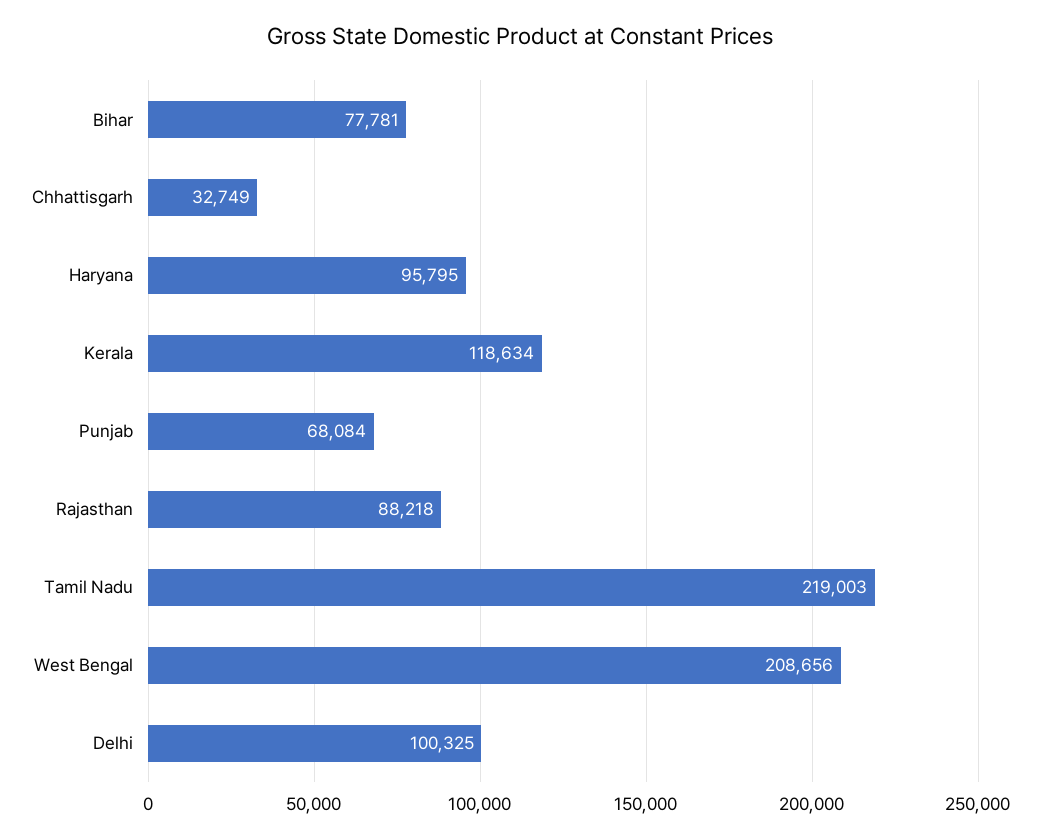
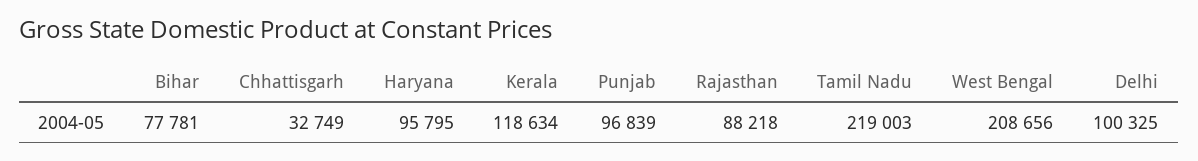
Punjab: 68084 -> 96839

